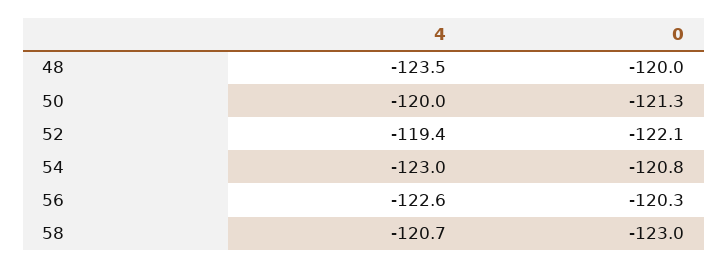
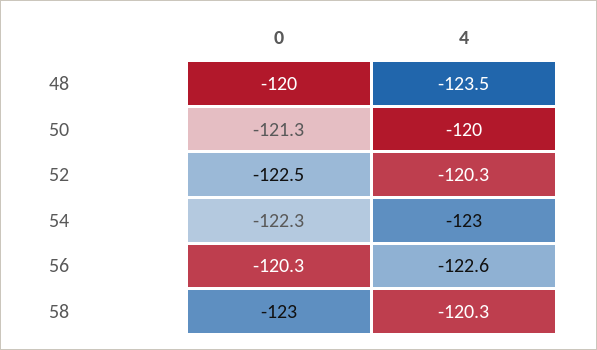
4, 52: -119.4 -> -120.3
0, 52: -122.1 -> -122.5
0, 54: -120.8 -> -122.3
4, 58: -120.7 -> -120.3

